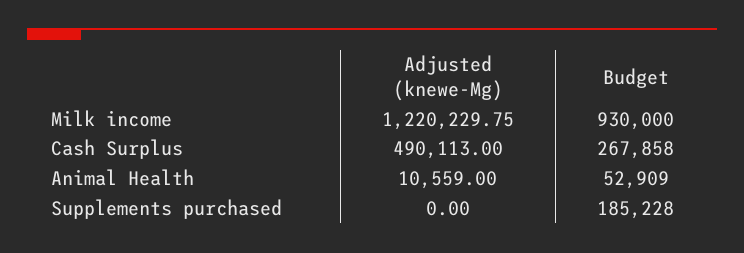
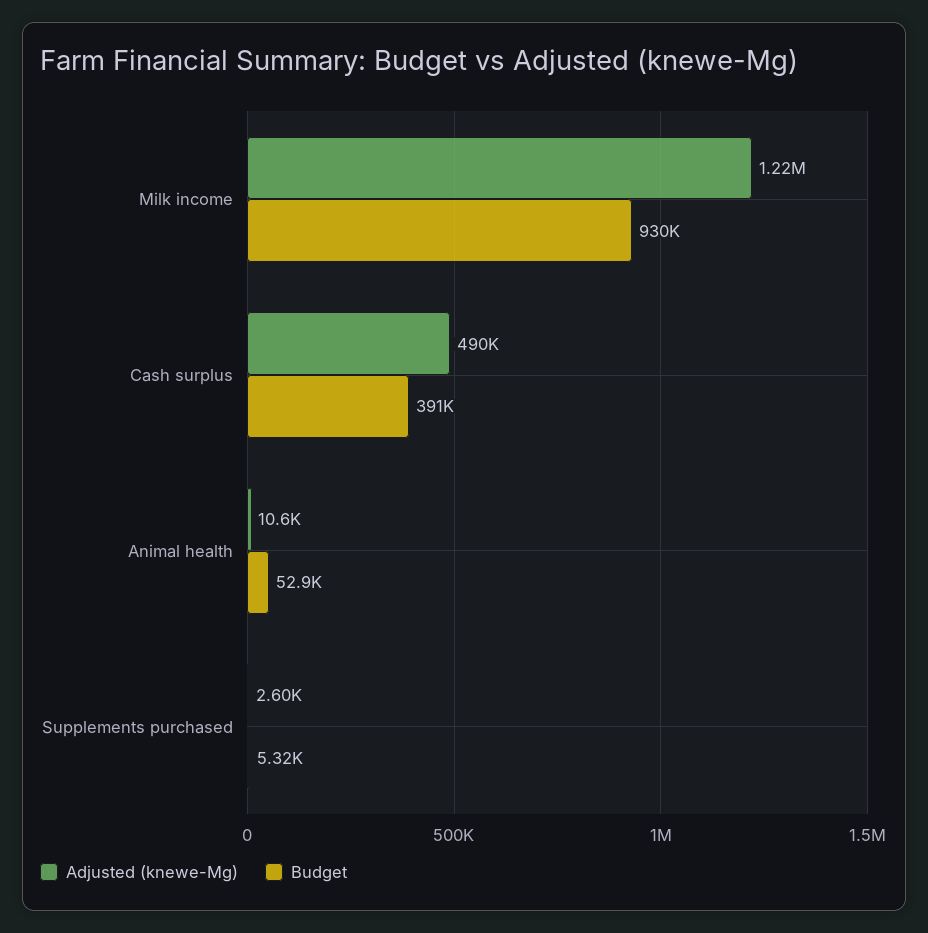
Budget, Cash Surplus: 267858 -> 391000
Adjusted (knewe-Mg), Supplements purchased: 0 -> 2600
Budget, Supplements purchased: 185228 -> 5320

